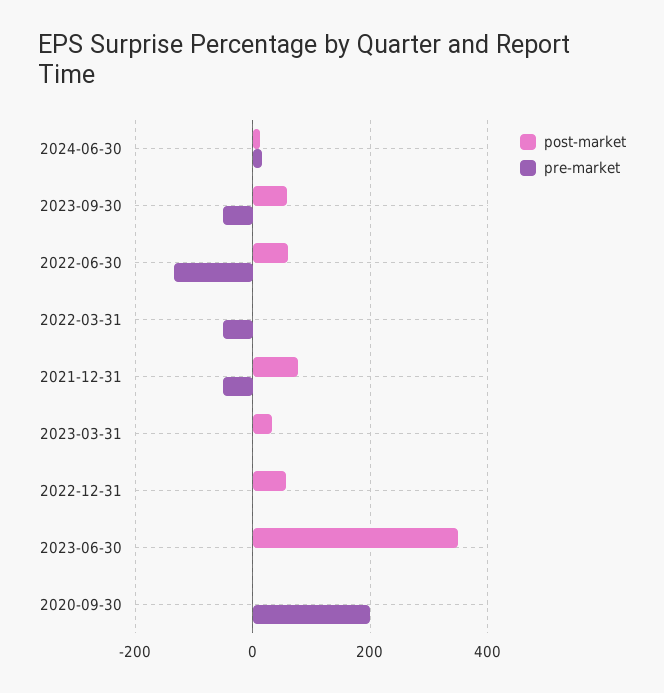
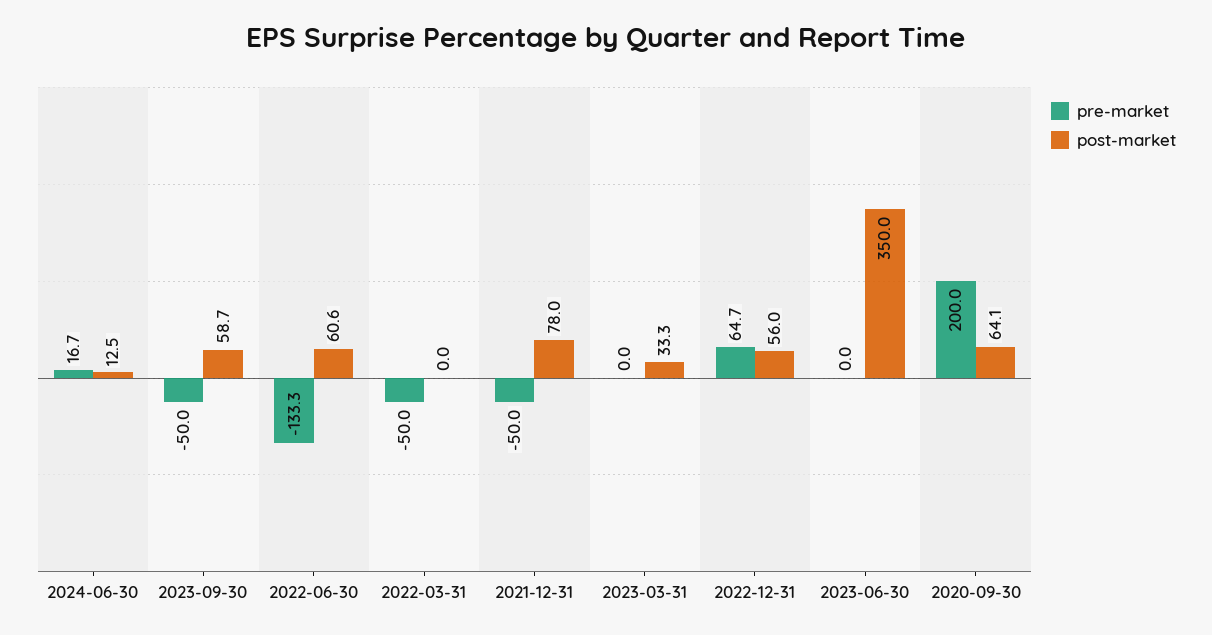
pre-market, 2022-12-31: 0 -> 64.7
post-market, 2020-09-30: 0 -> 64.1

